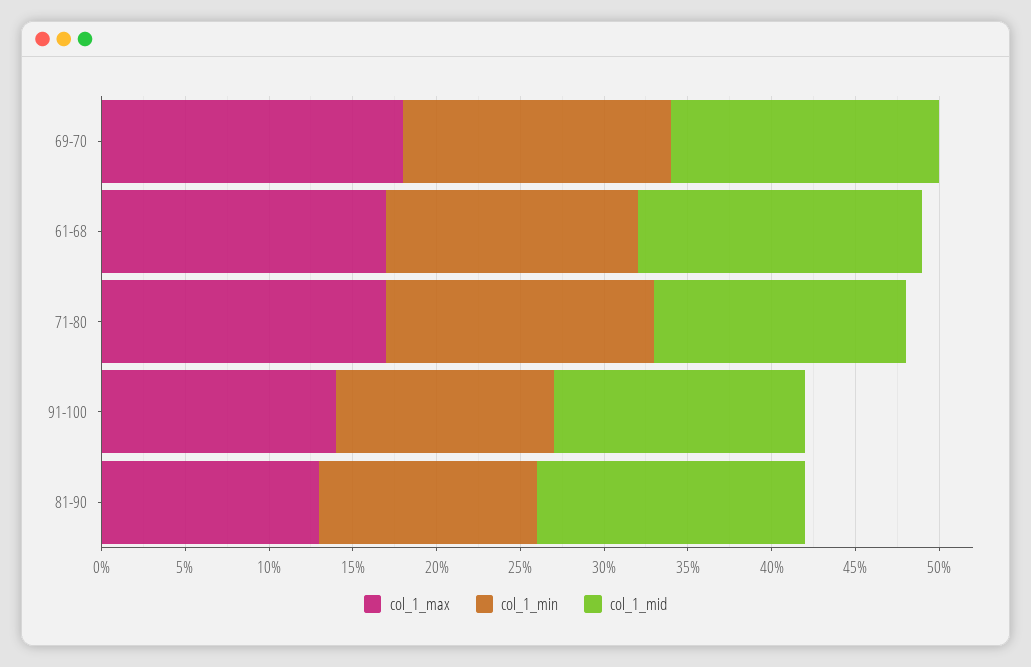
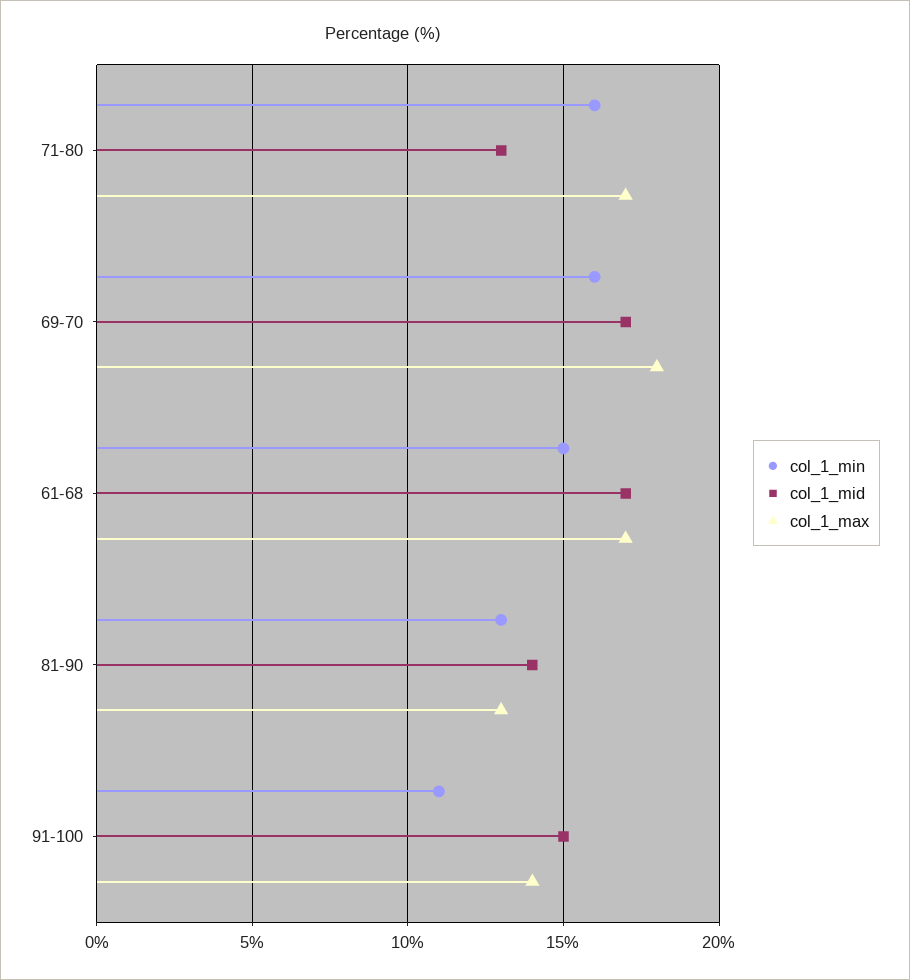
col_1_mid, 69-70: 16 -> 17
col_1_mid, 71-80: 15 -> 13
col_1_min, 91-100: 13 -> 11
col_1_mid, 81-90: 16 -> 14

